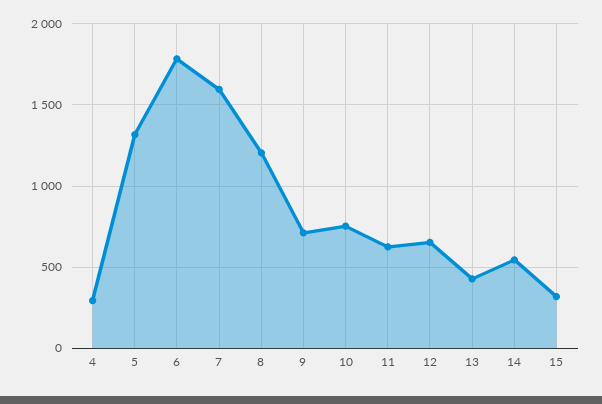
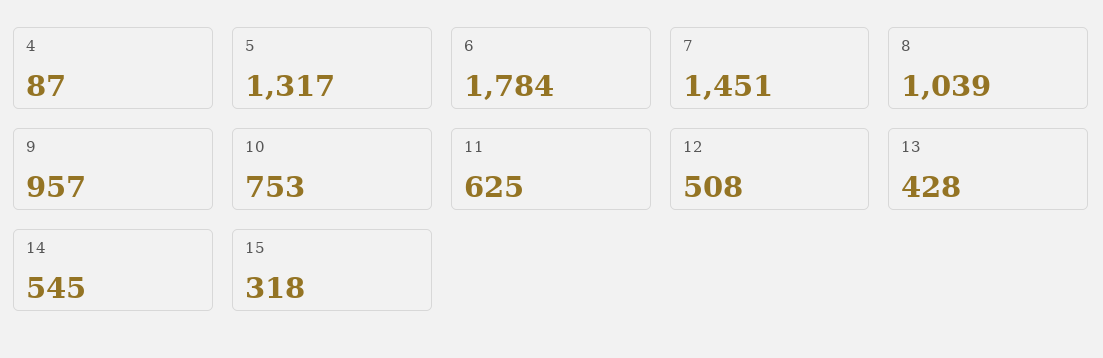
4: 300 -> 87
7: 1600 -> 1451
8: 1200 -> 1039
9: 700 -> 957
12: 650 -> 508

